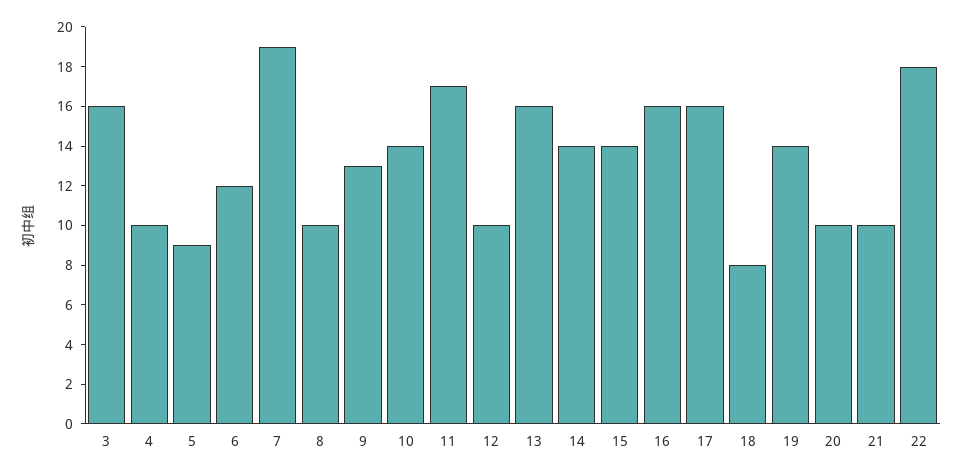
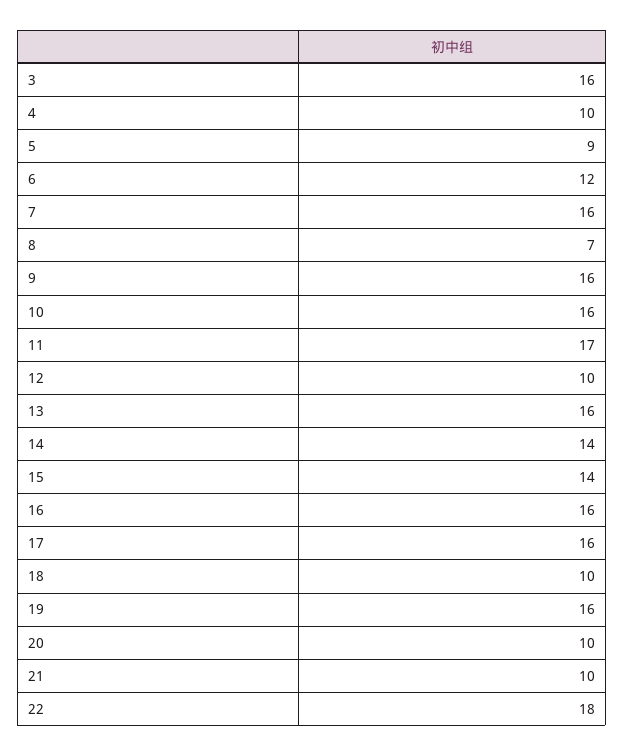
7: 19 -> 16
8: 10 -> 7
9: 13 -> 16
10: 14 -> 16
18: 8 -> 10
19: 14 -> 16

